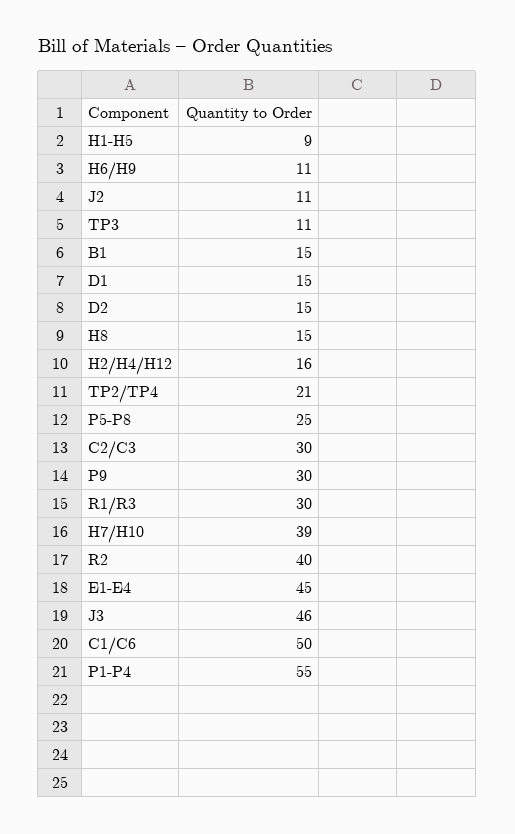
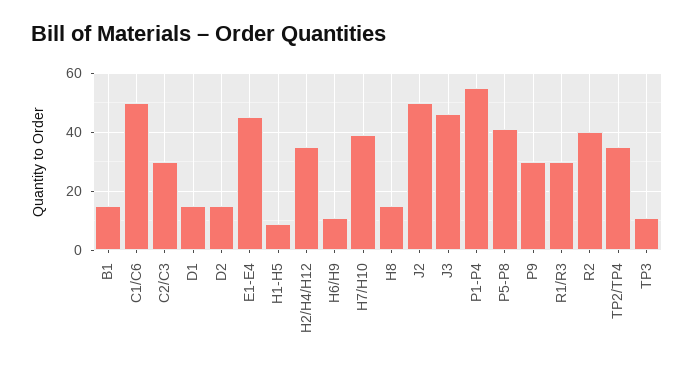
J2: 11 -> 50
H2/H4/H12: 16 -> 35
TP2/TP4: 21 -> 35
P5-P8: 25 -> 40

